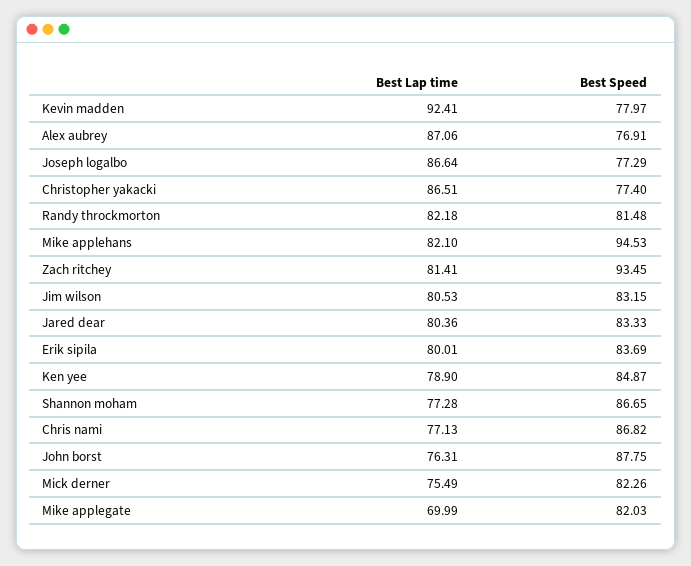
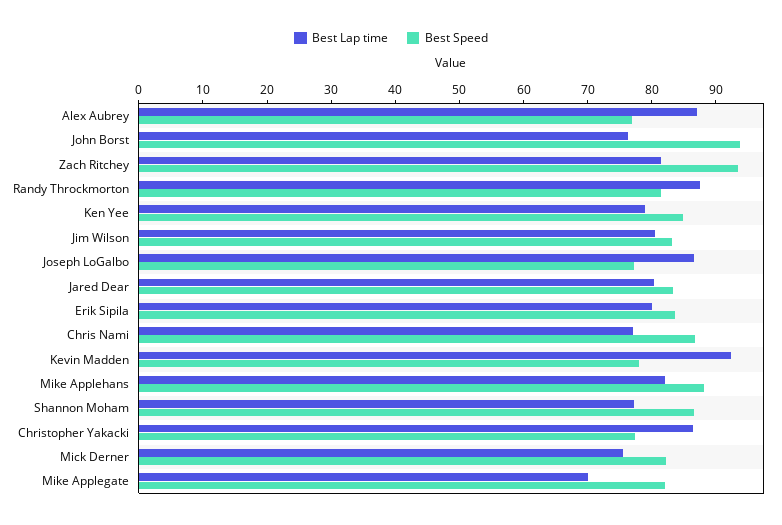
Best Lap time, Randy throckmorton: 82.18 -> 88
Best Speed, Mike applehans: 94.53 -> 88
Best Speed, John borst: 87.75 -> 94

